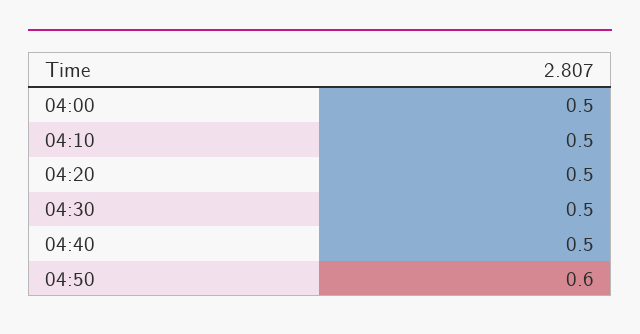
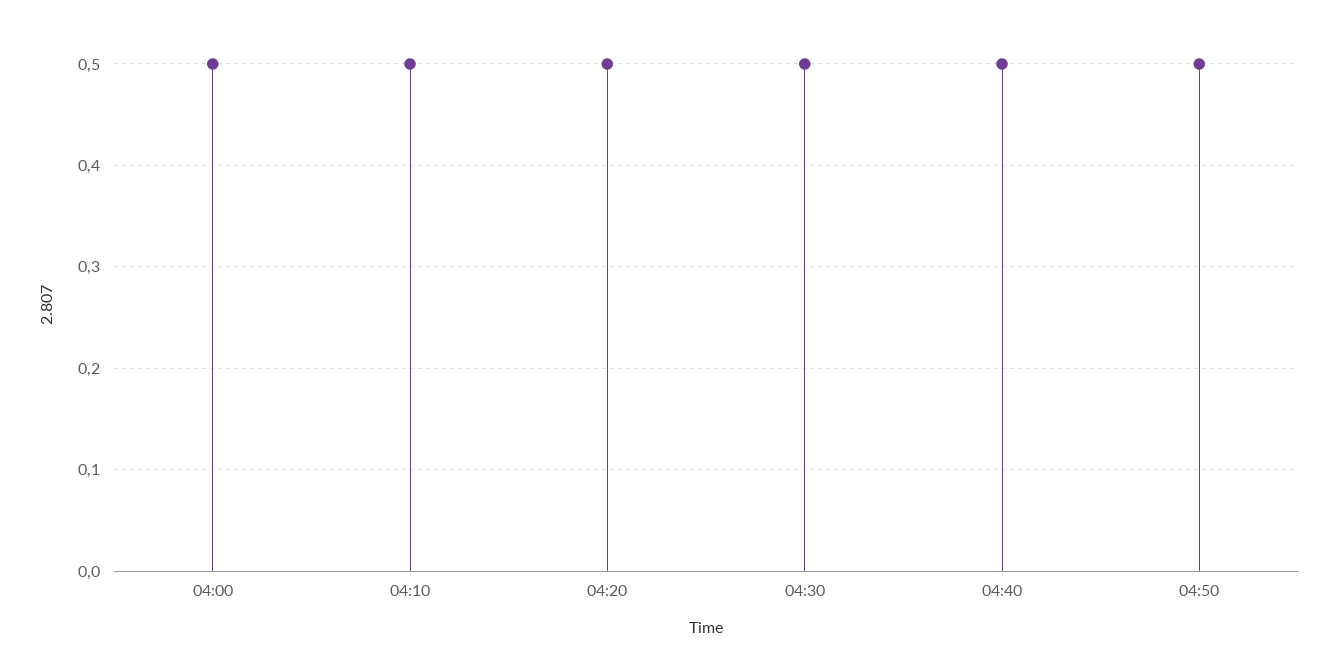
04:50: 0.6 -> 0.5

